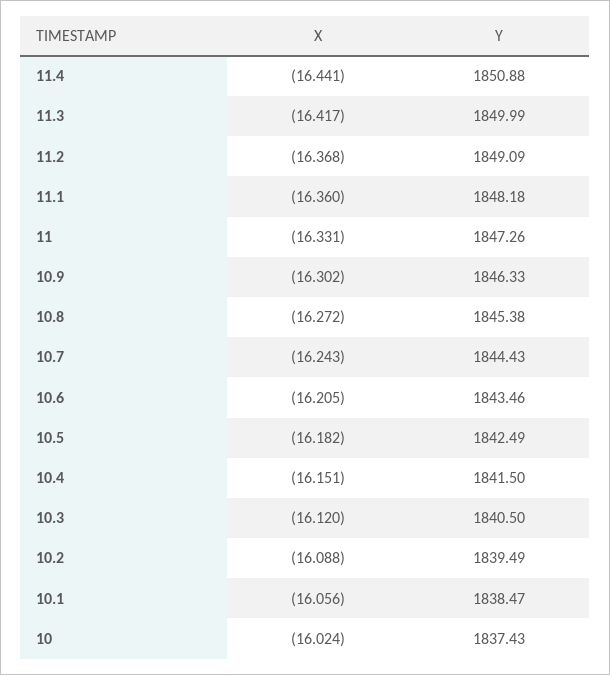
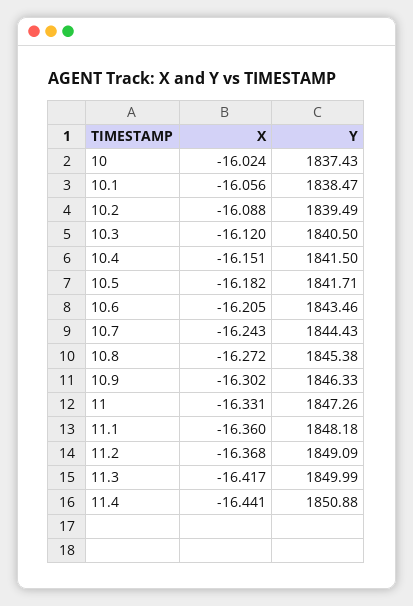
Y, 10.5: 1842.49 -> 1841.71

